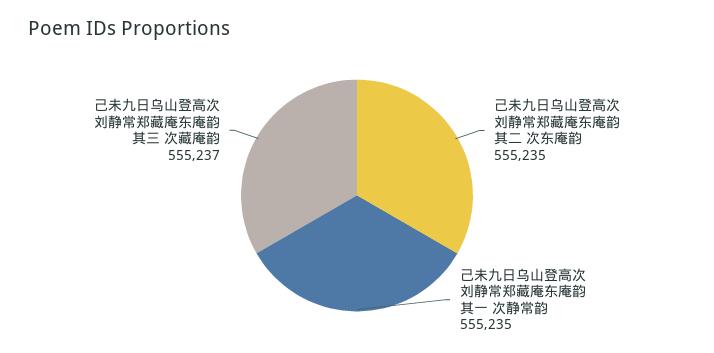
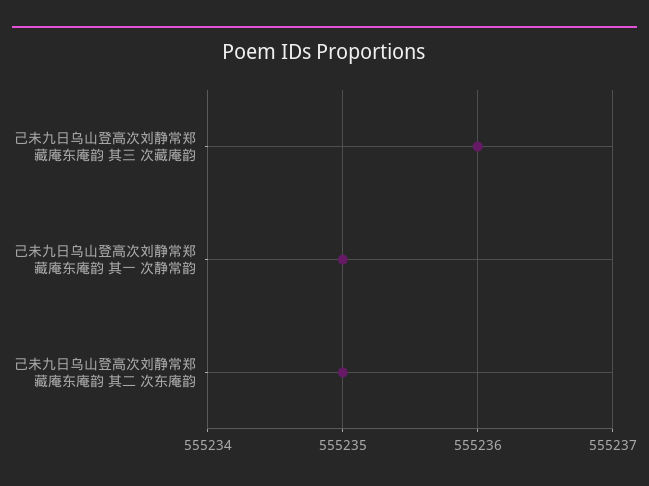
己未九日乌山登高次刘静常郑藏庵东庵韵 其三 次藏庵韵: 555237 -> 555236

